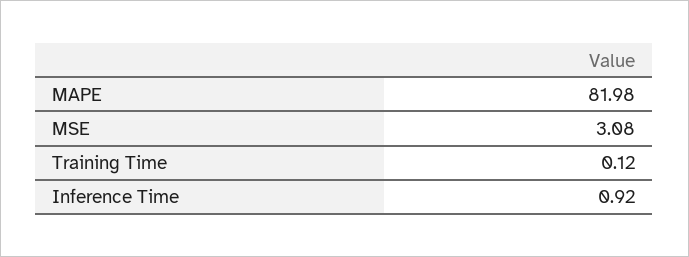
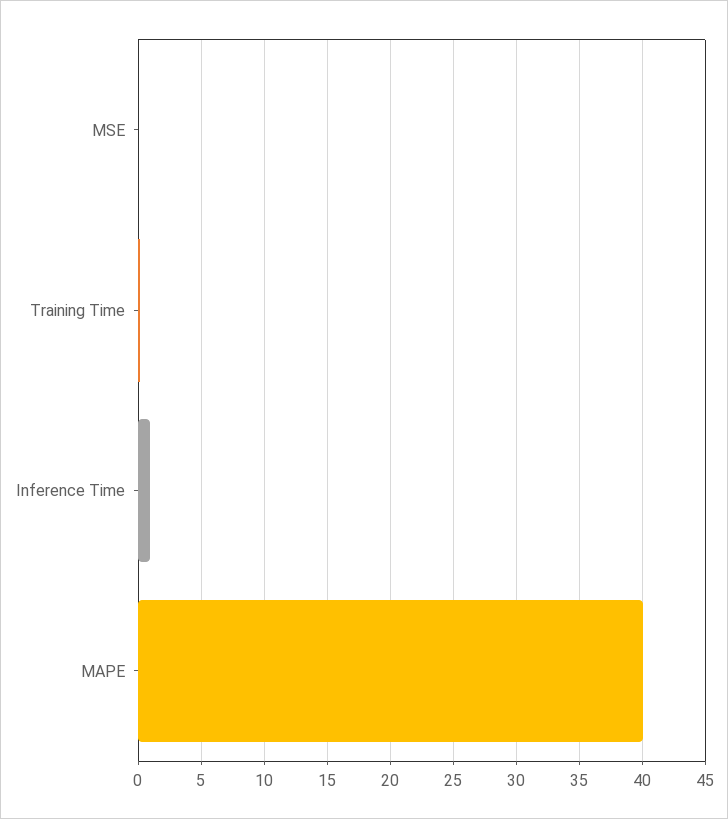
MAPE: 81.98 -> 40
MSE: 3.08 -> 0

